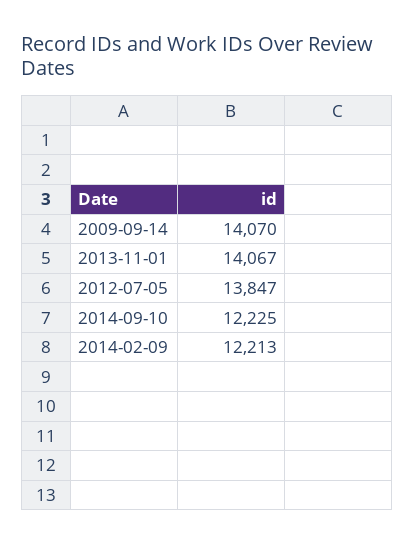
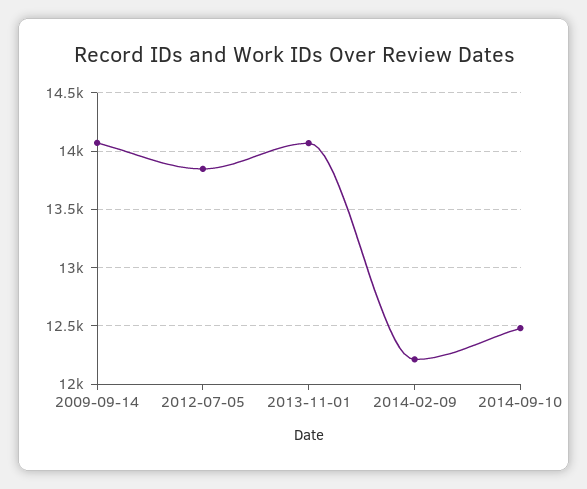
2014-09-10: 12225 -> 12500

